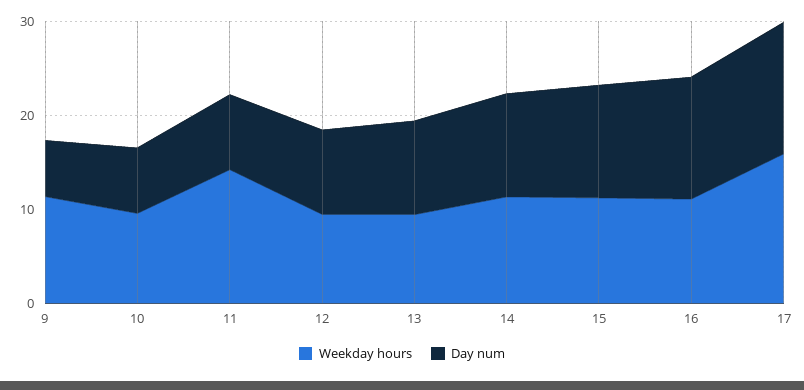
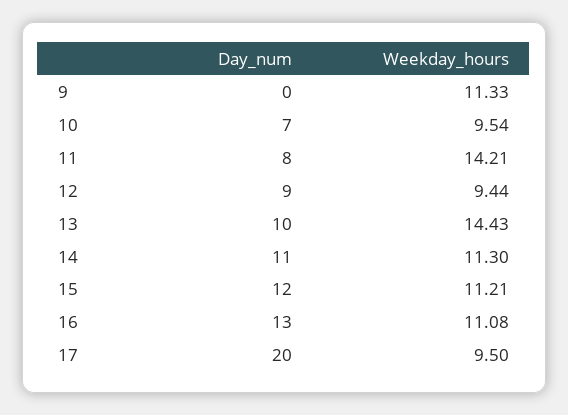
Day num, 9: 6 -> 0
Weekday hours, 13: 10 -> 14.43
Weekday hours, 17: 16 -> 9.5
Day num, 17: 14 -> 20

